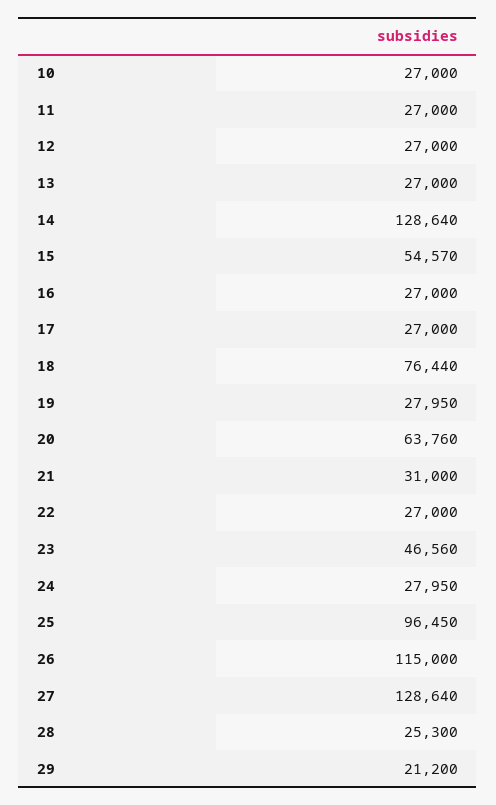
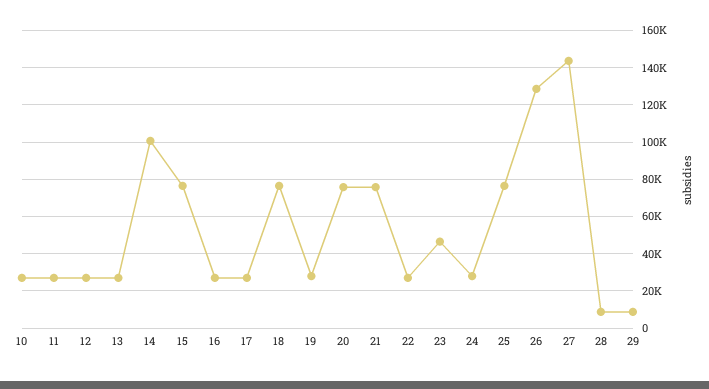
14: 128640 -> 100000
15: 54570 -> 75000
20: 63760 -> 75000
21: 31000 -> 75000
25: 96450 -> 75000
26: 115000 -> 130000
27: 128640 -> 145000
28: 25300 -> 10000
29: 21200 -> 10000

